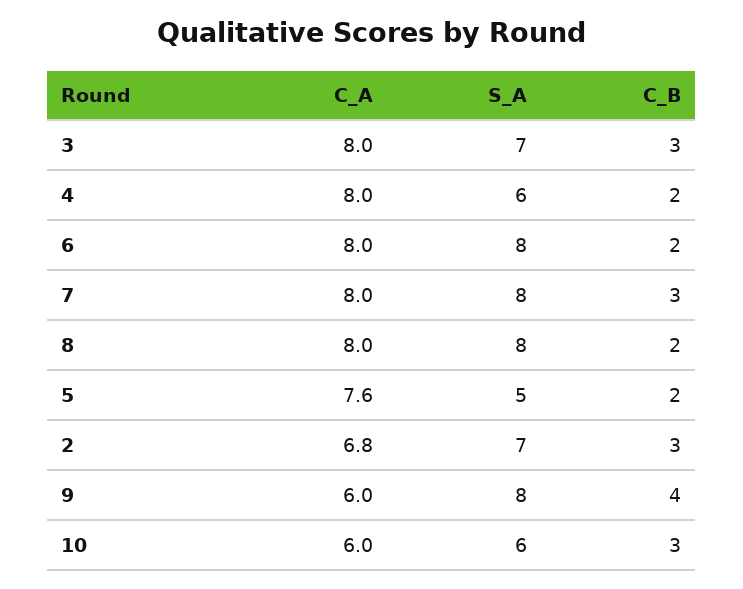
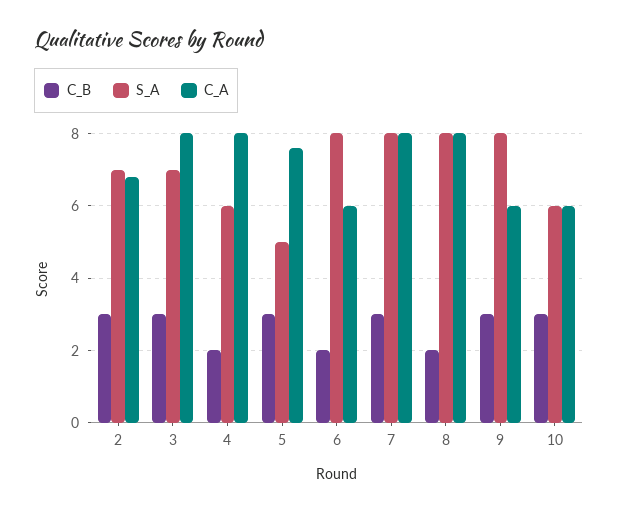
C_A, 6: 8 -> 6
C_B, 5: 2 -> 3
C_B, 9: 4 -> 3

